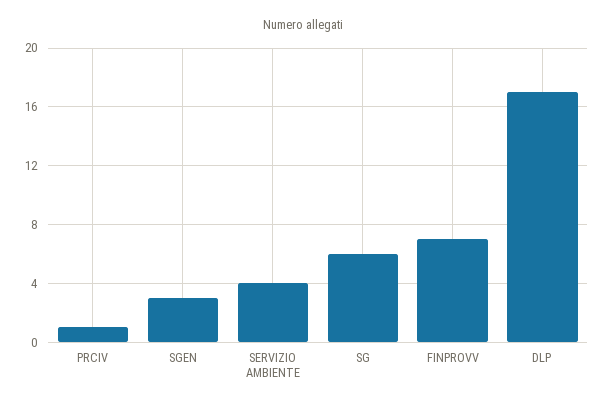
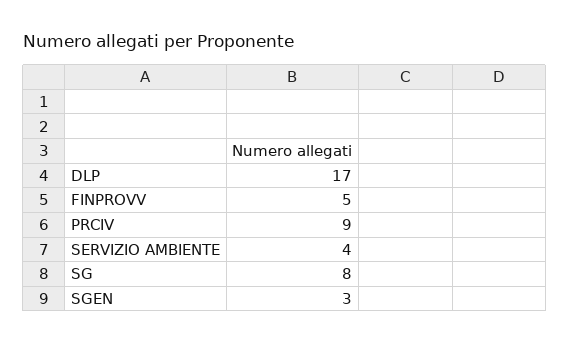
PRCIV: 1 -> 9
SG: 6 -> 8
FINPROVV: 7 -> 5

